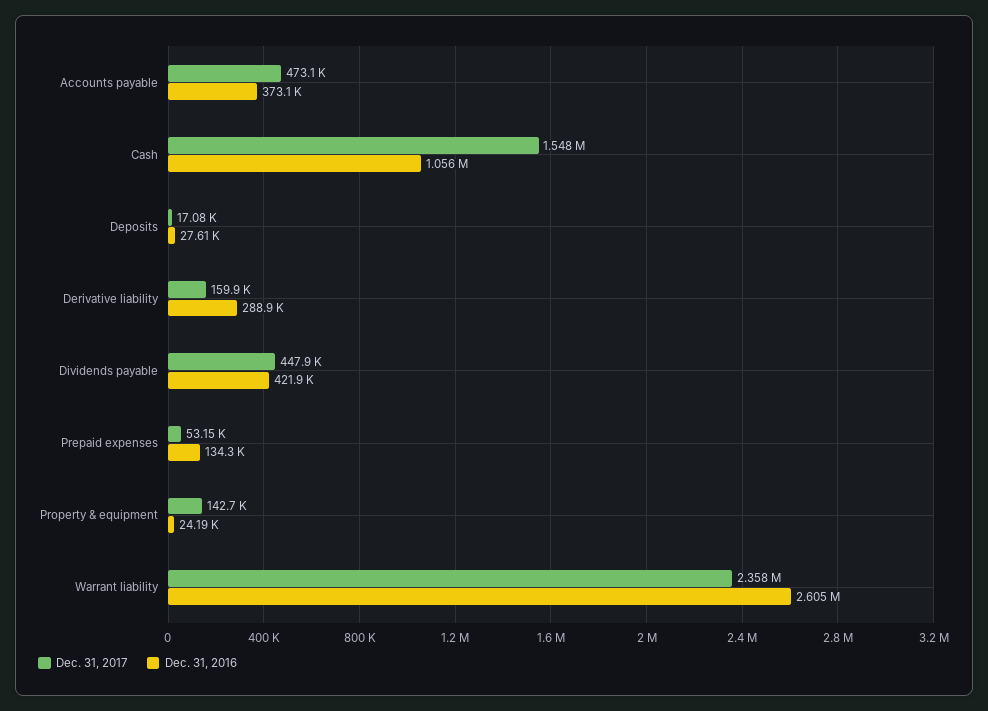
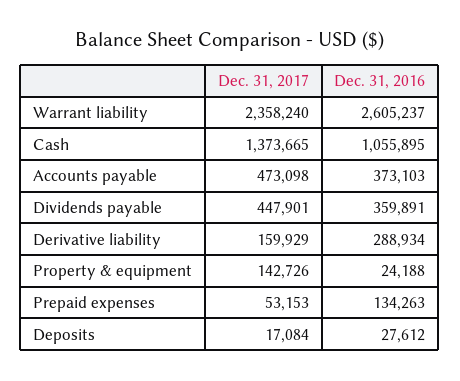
Dec. 31, 2017, Cash: 1548000 -> 1373665
Dec. 31, 2016, Dividends payable: 421900 -> 359891

